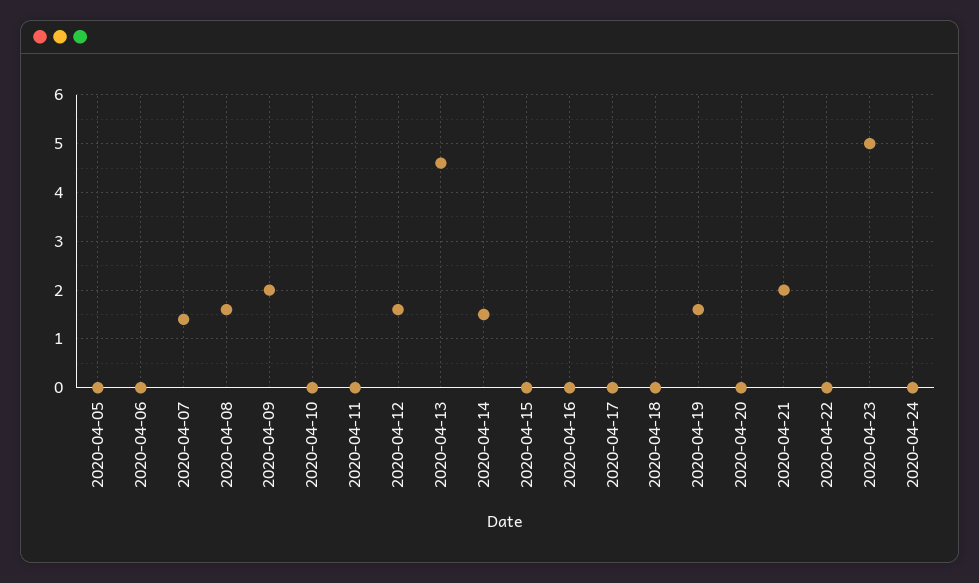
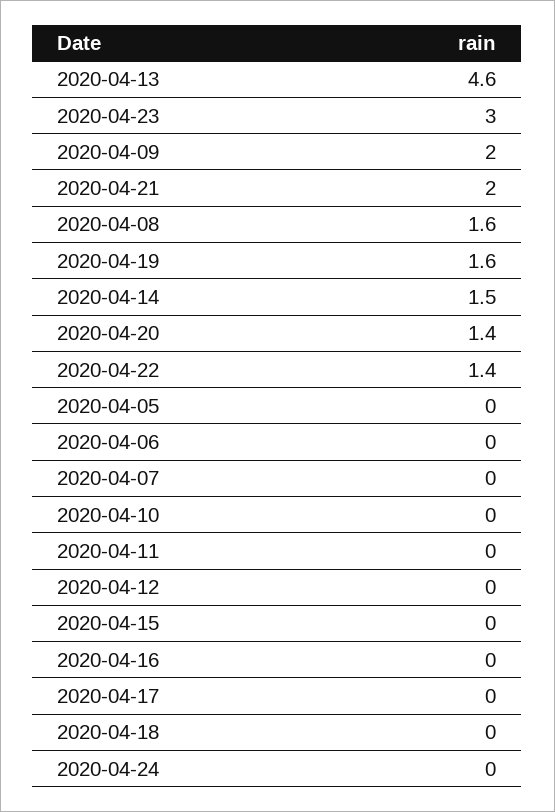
2020-04-07: 1.5 -> 0
2020-04-12: 1.5 -> 0
2020-04-20: 0 -> 1.4
2020-04-22: 0 -> 1.4
2020-04-23: 5 -> 3

